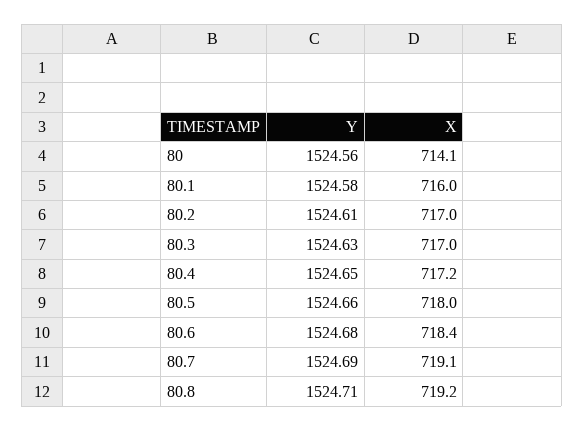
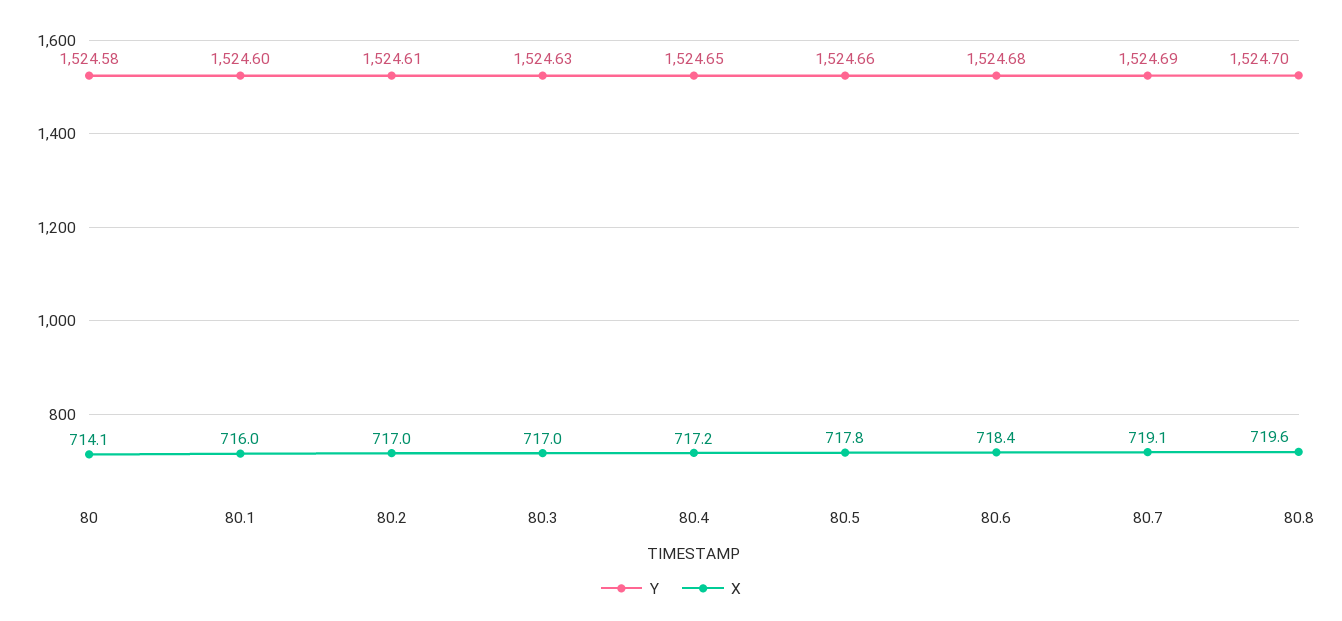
Y, 80: 1524.56 -> 1524.58
Y, 80.1: 1524.58 -> 1524.6
X, 80.5: 718 -> 717.8
Y, 80.8: 1524.71 -> 1524.7
X, 80.8: 719.2 -> 719.6

